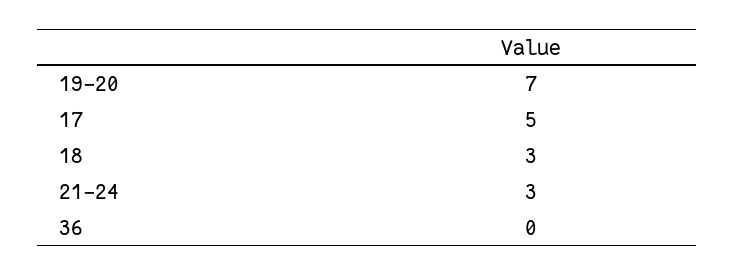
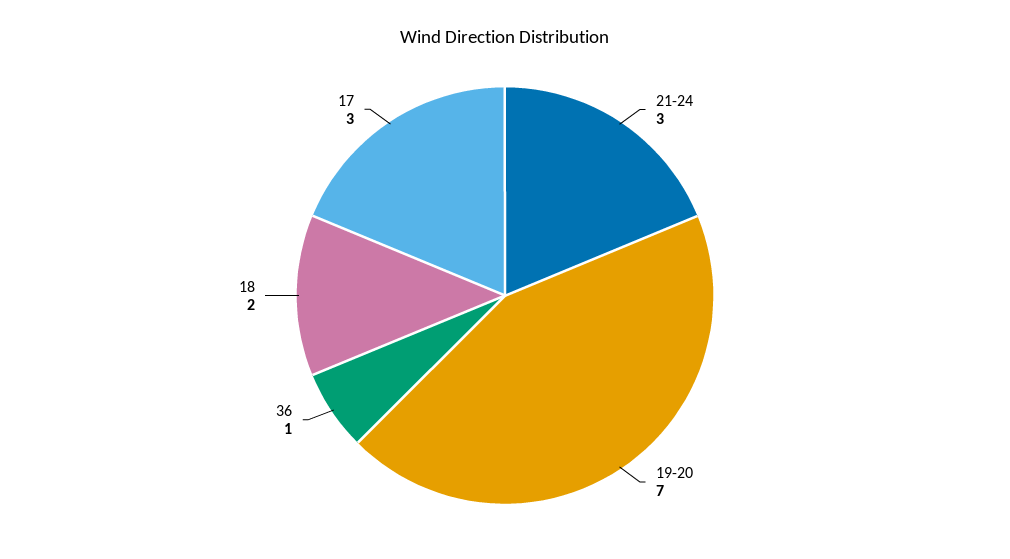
17: 5 -> 3
18: 3 -> 2
36: 0 -> 1

